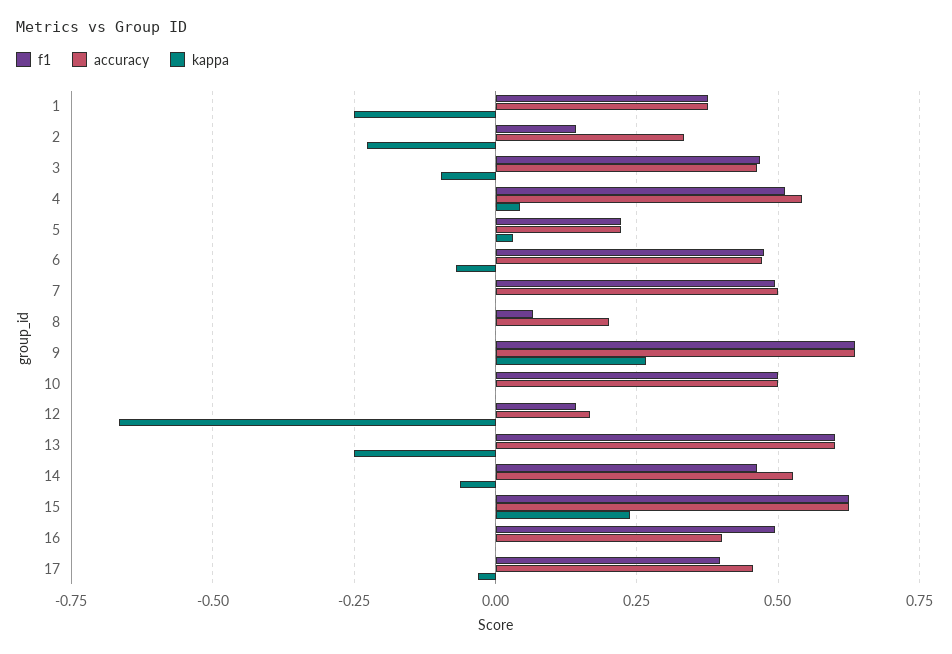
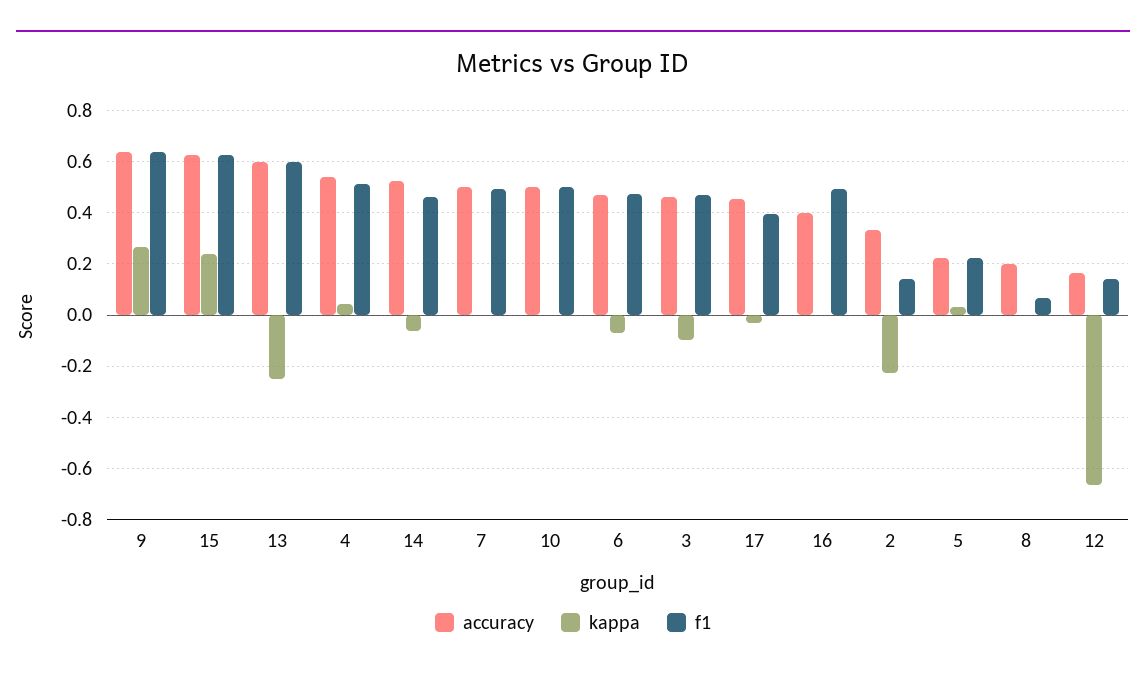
f1, 1: 0.375 -> none
accuracy, 1: 0.375 -> none
kappa, 1: -0.25 -> none

